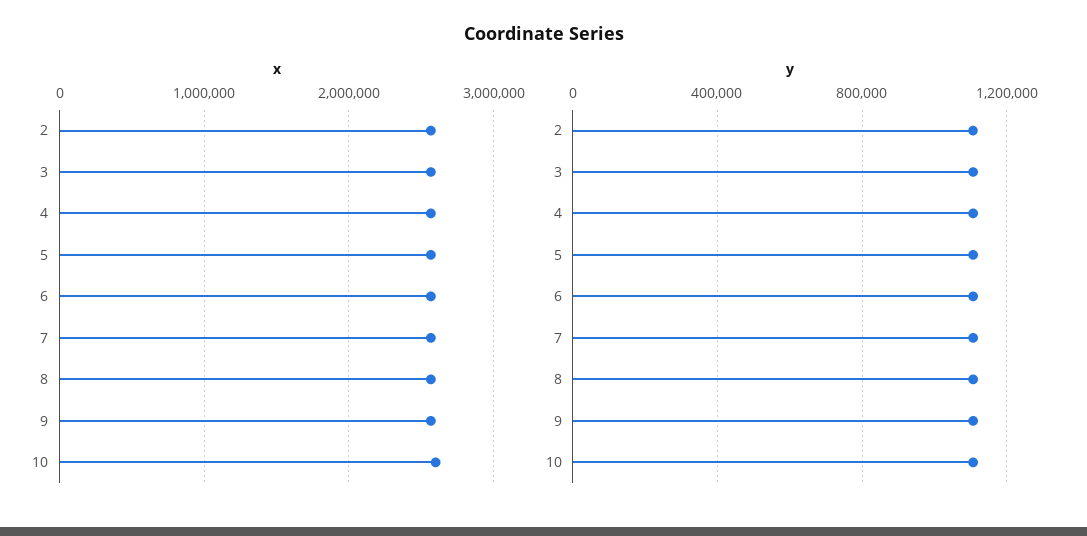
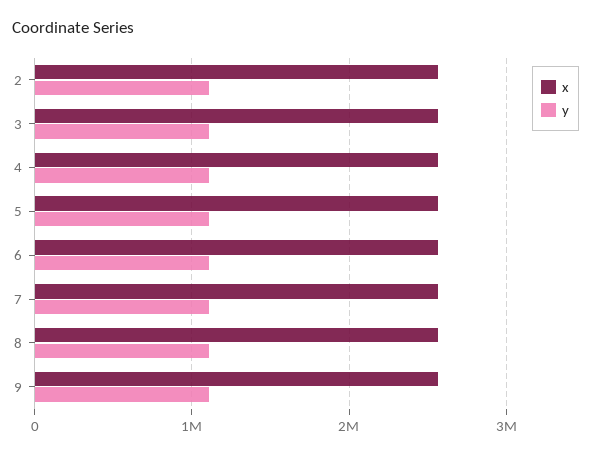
x, 10: 2600000 -> none
y, 10: 1100000 -> none

